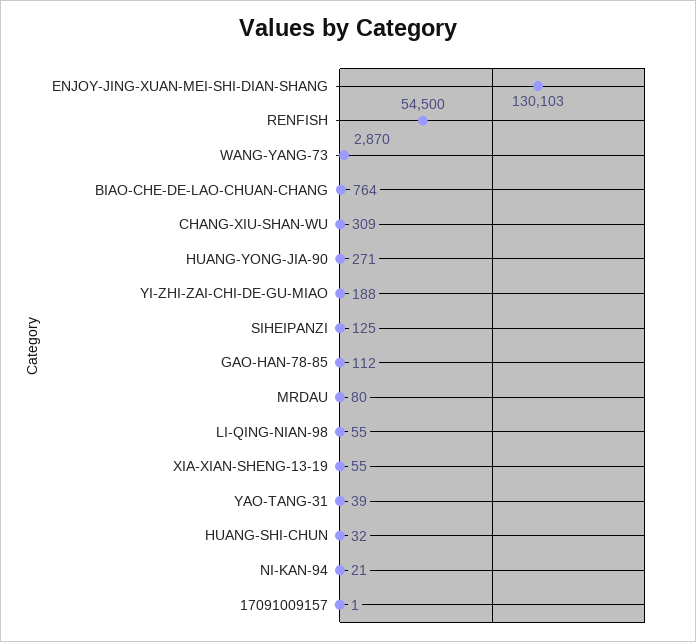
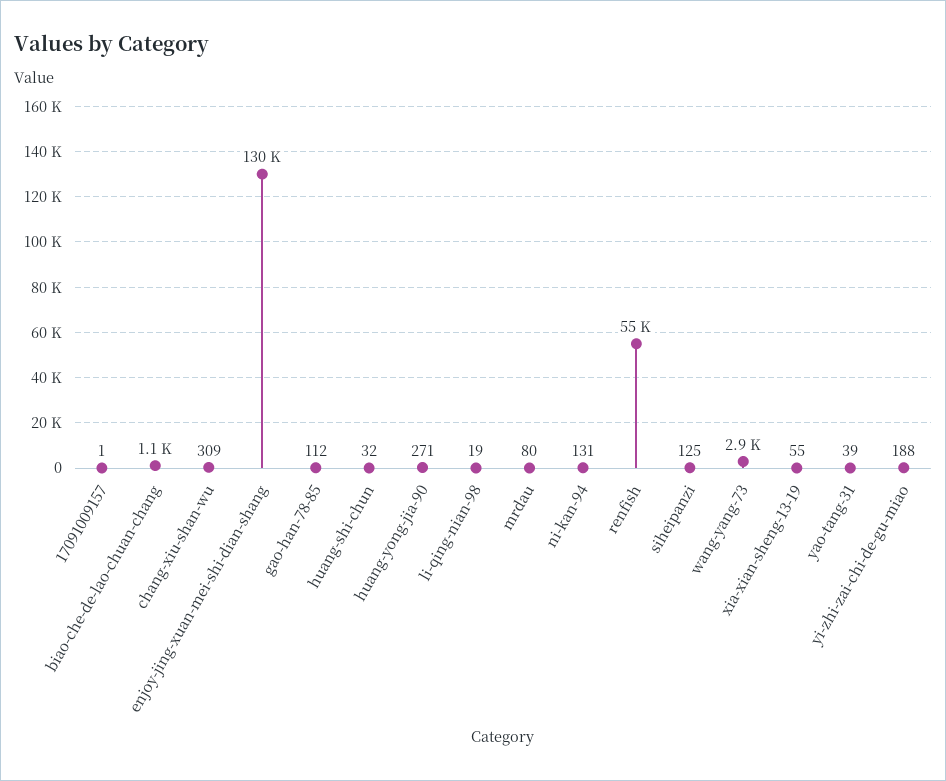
BIAO-CHE-DE-LAO-CHUAN-CHANG: 764 -> 1100
LI-QING-NIAN-98: 55 -> 19
NI-KAN-94: 21 -> 131

